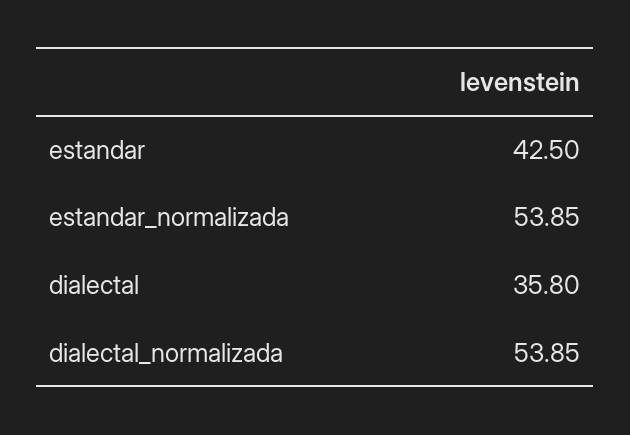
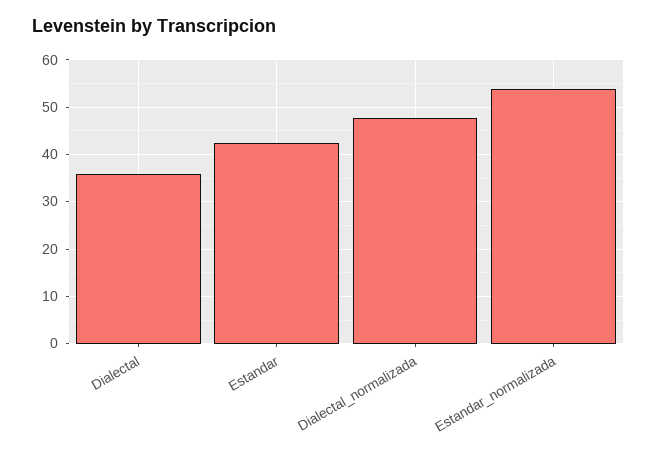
dialectal_normalizada: 53.85 -> 48

